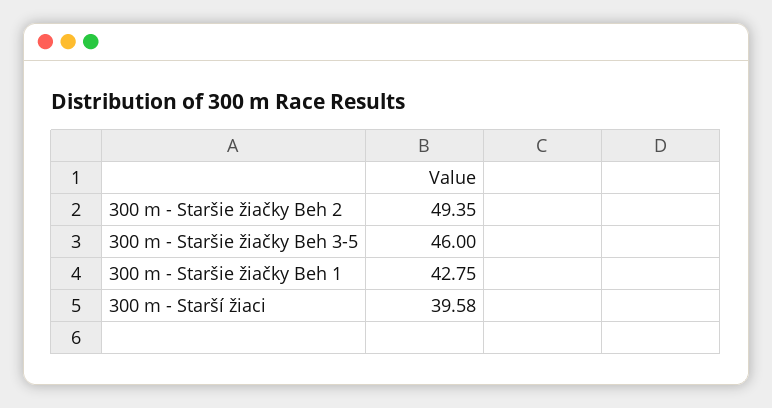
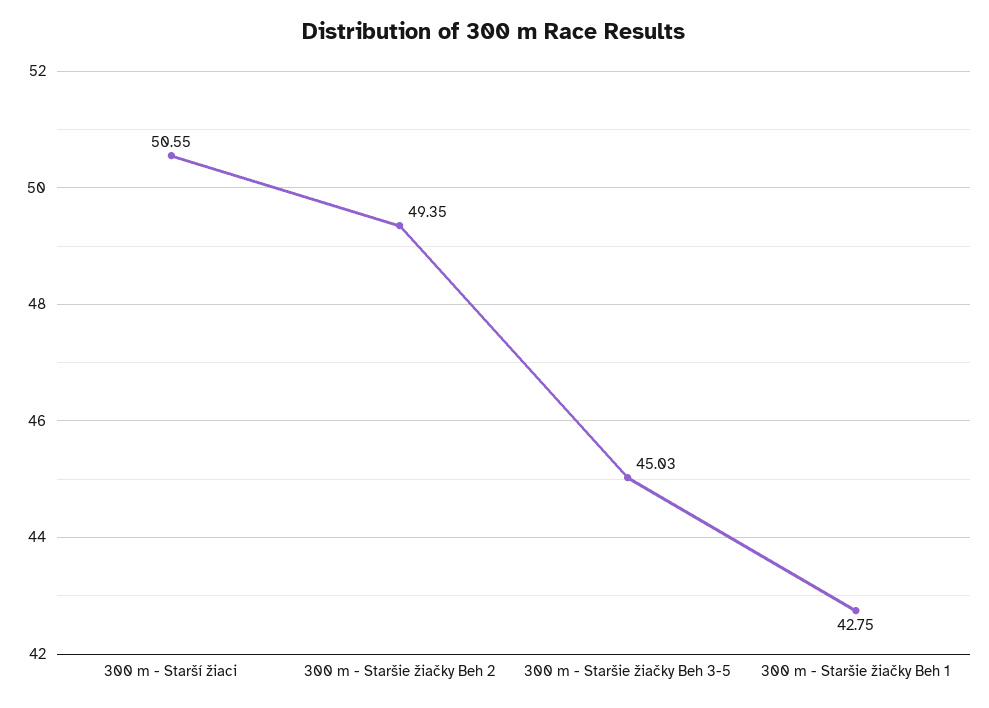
300 m - Staršie žiačky Beh 3-5: 46 -> 45.03
300 m - Starší žiaci: 39.58 -> 50.55

